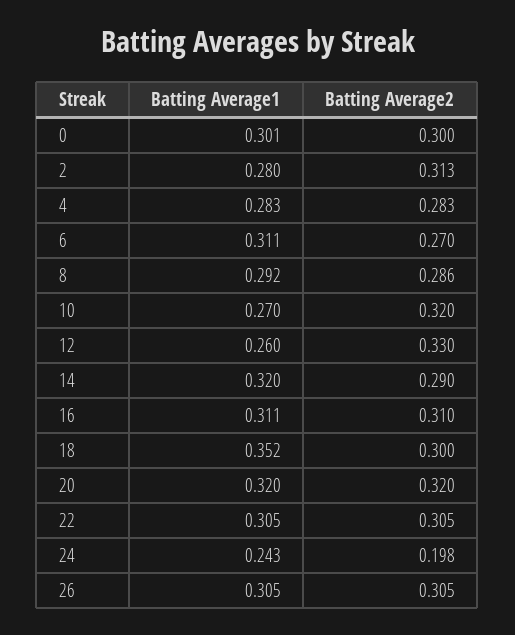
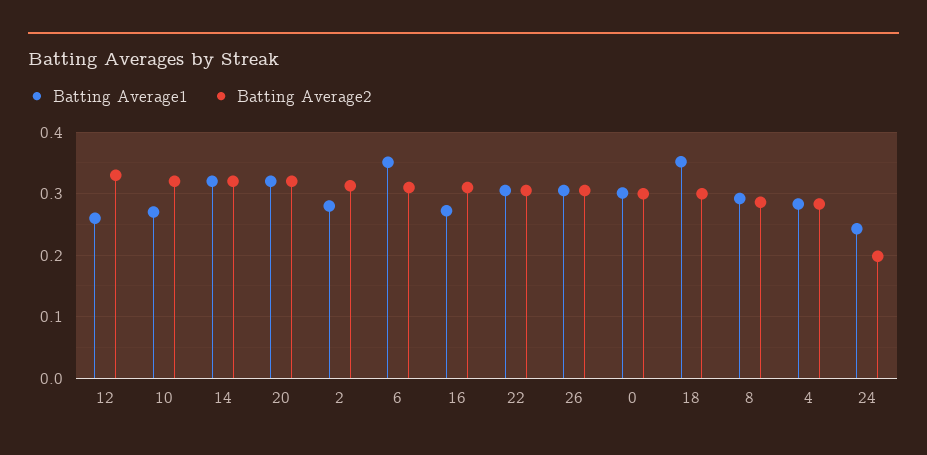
Batting Average1, 6: 0.311 -> 0.35
Batting Average2, 6: 0.27 -> 0.31
Batting Average2, 14: 0.29 -> 0.32
Batting Average1, 16: 0.311 -> 0.27

